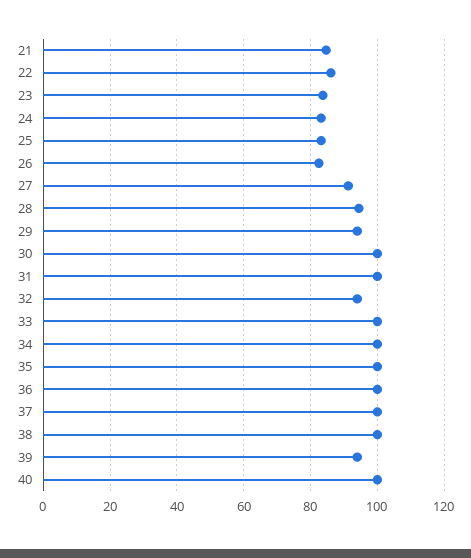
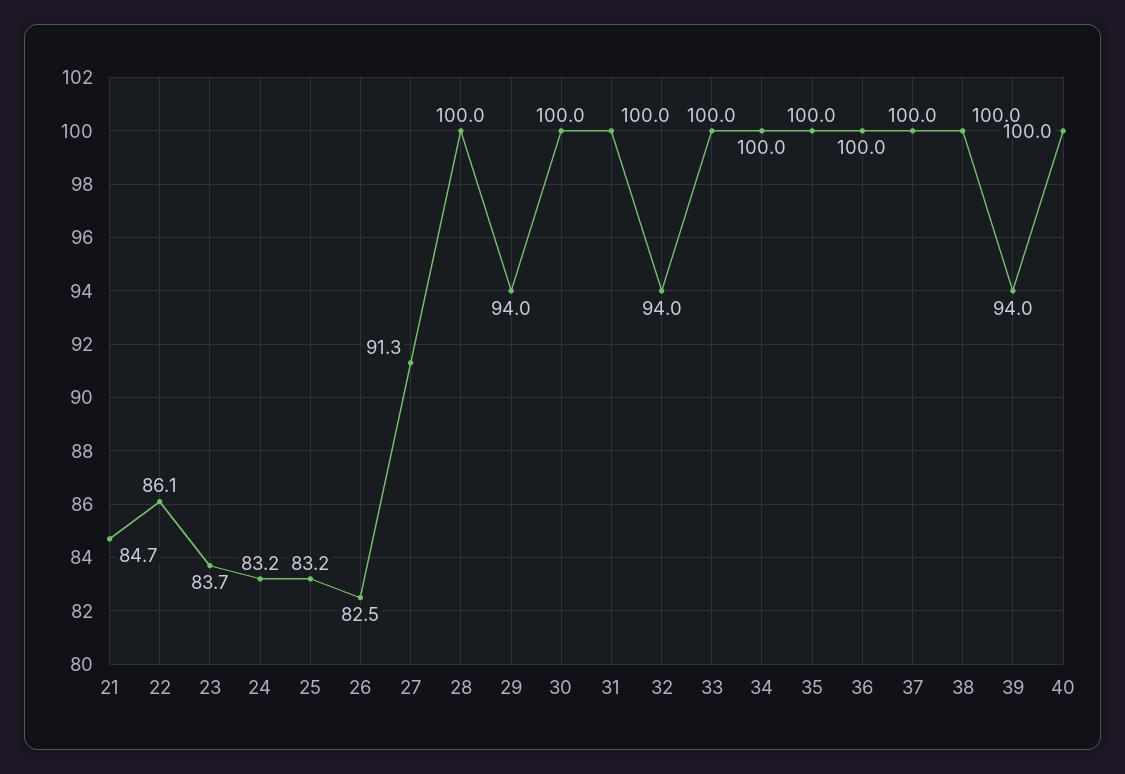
28: 94 -> 100

